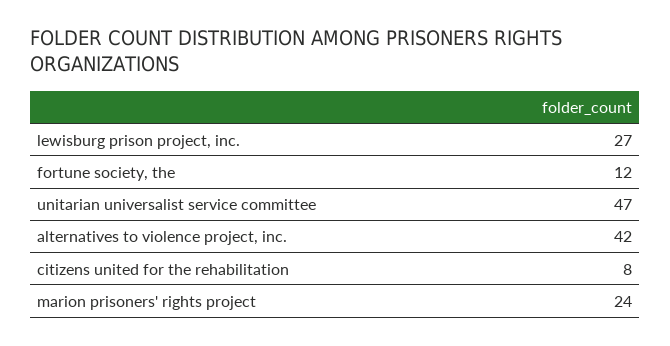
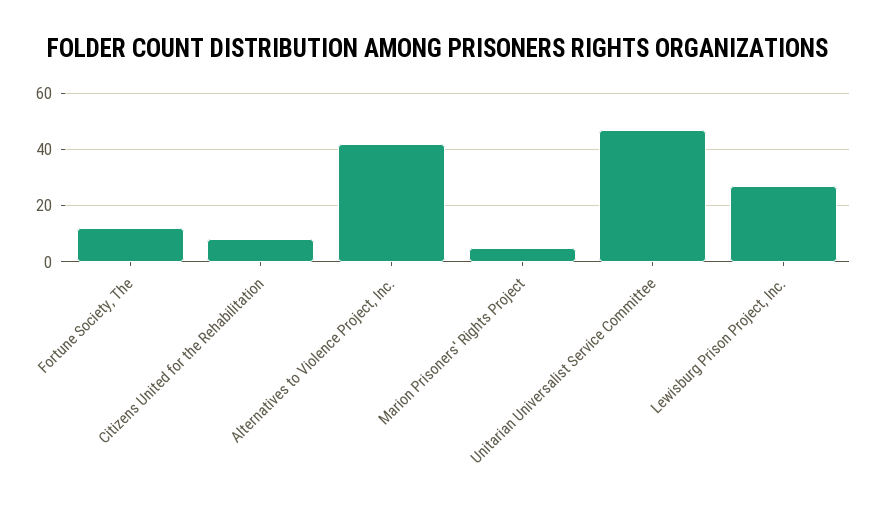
marion prisoners' rights project: 24 -> 5

